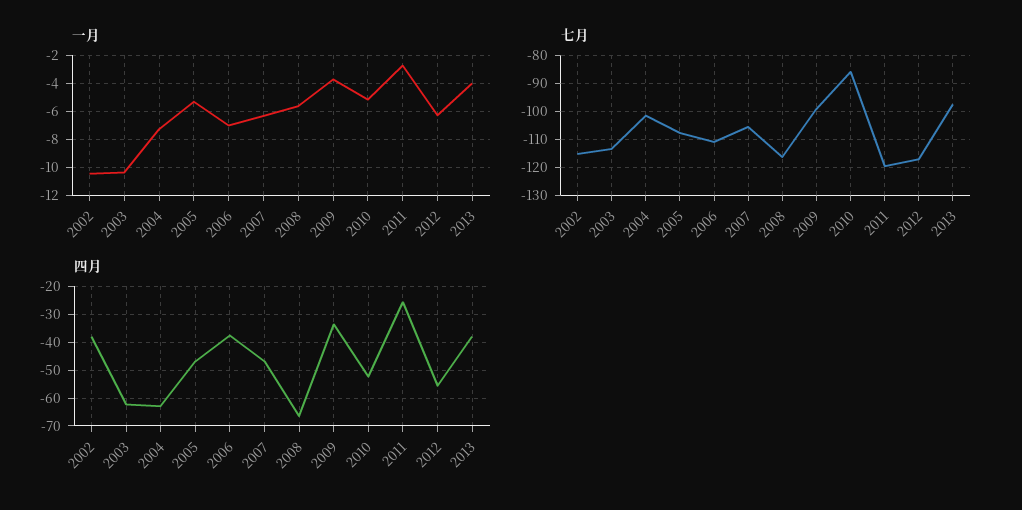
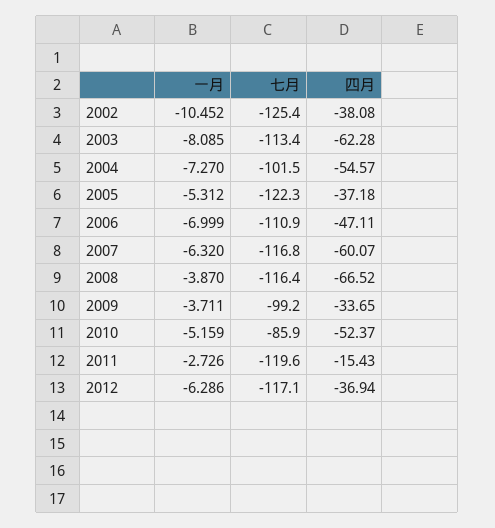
一月, 2003: -10.5 -> -8.085
一月, 2008: -5.5 -> -3.87
一月, 2013: -4 -> none
七月, 2002: -115 -> -125.4
七月, 2005: -107.5 -> -122.3
七月, 2007: -105 -> -116.8
七月, 2013: -97.5 -> none
四月, 2004: -62.5 -> -54.57
四月, 2005: -47.5 -> -37.18
四月, 2006: -37.5 -> -47.11
四月, 2007: -47.5 -> -60.07
四月, 2011: -25 -> -15.43
四月, 2012: -55 -> -36.94
四月, 2013: -37.5 -> none

